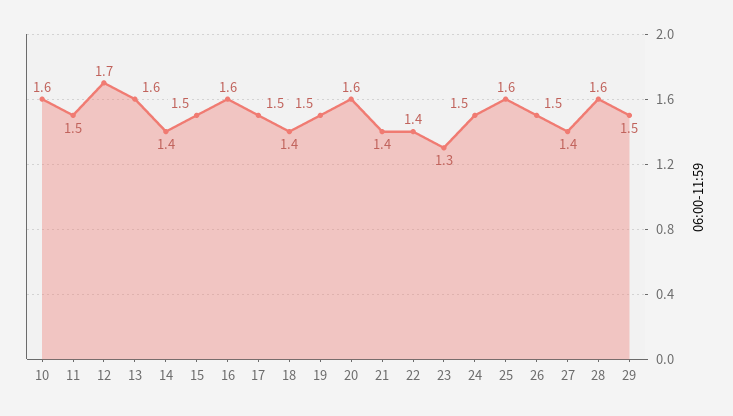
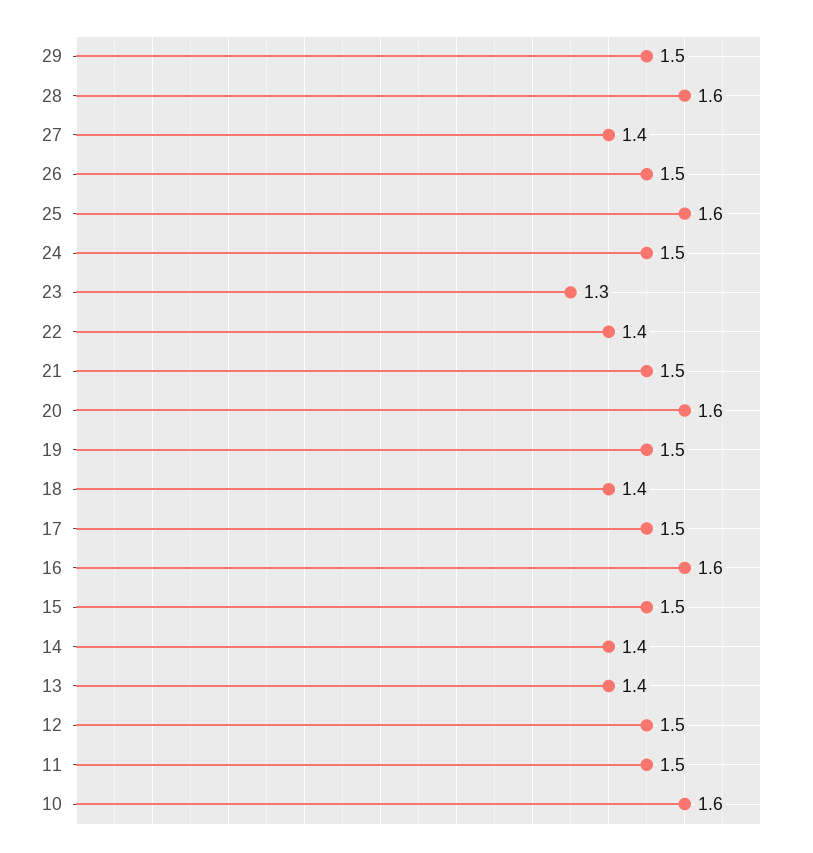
12: 1.7 -> 1.5
13: 1.6 -> 1.4
21: 1.4 -> 1.5

